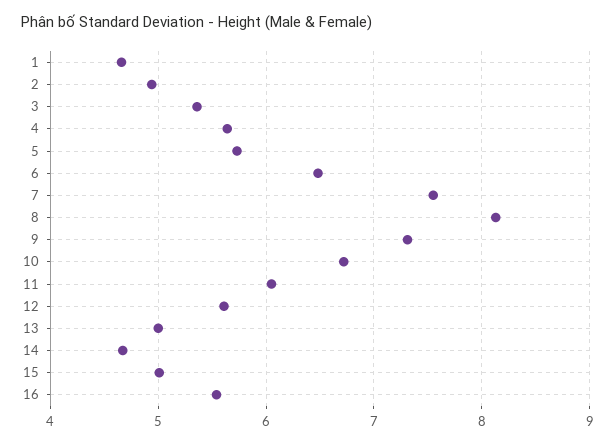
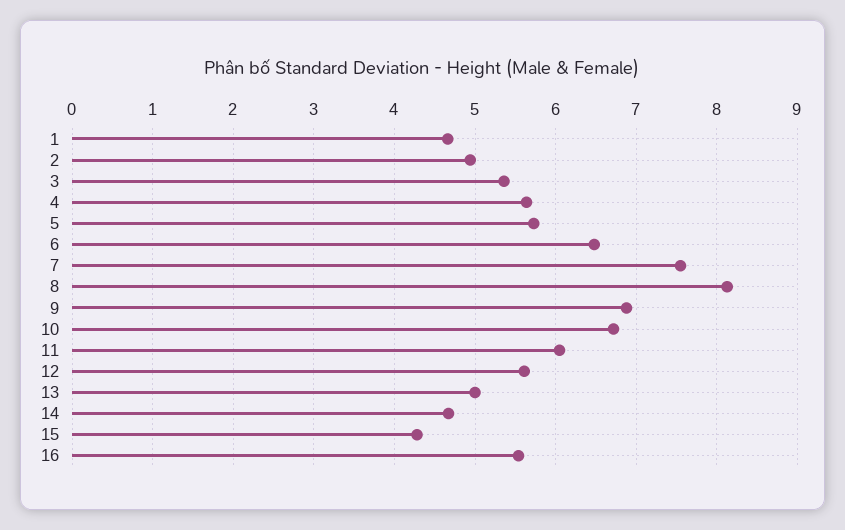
9: 7.3 -> 6.9
15: 5 -> 4.3

